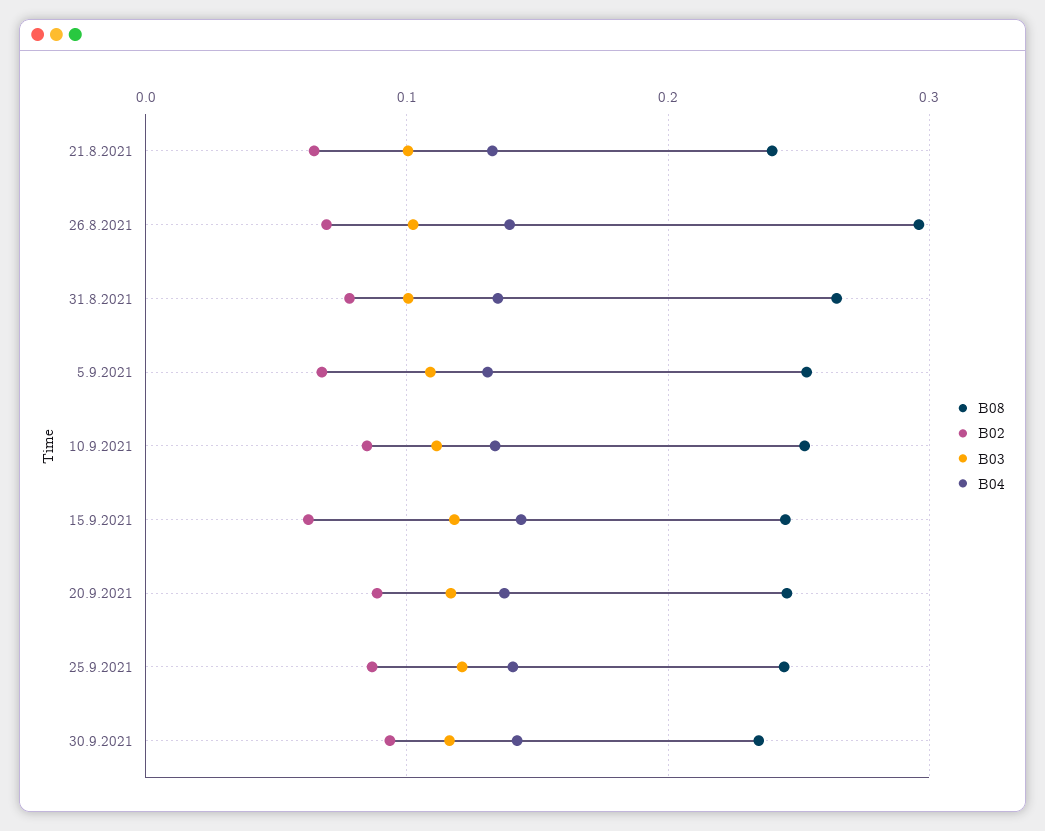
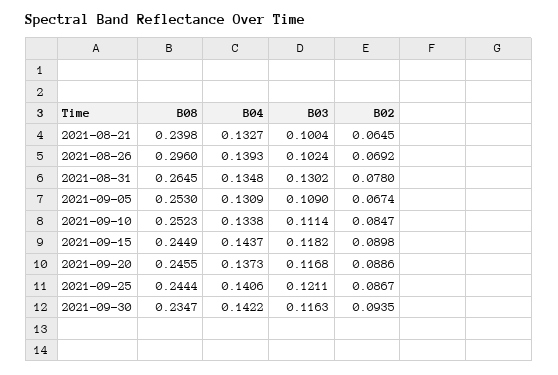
B03, 31.8.2021: 0.1 -> 0.1302
B02, 15.9.2021: 0.06 -> 0.0898

